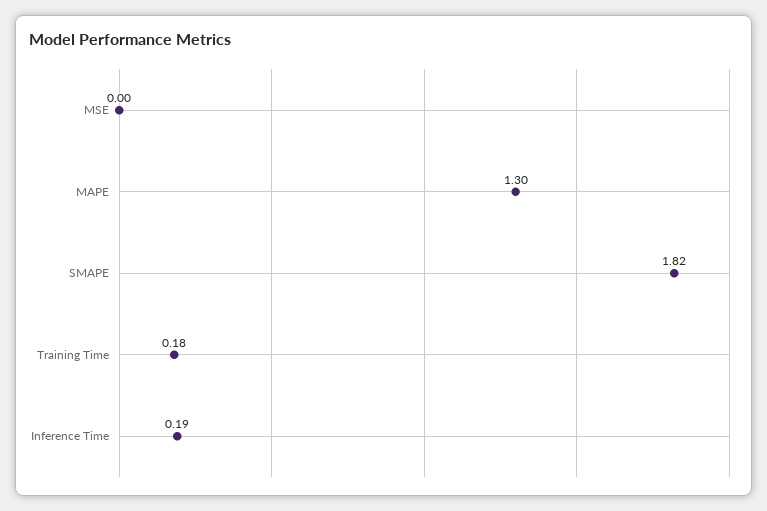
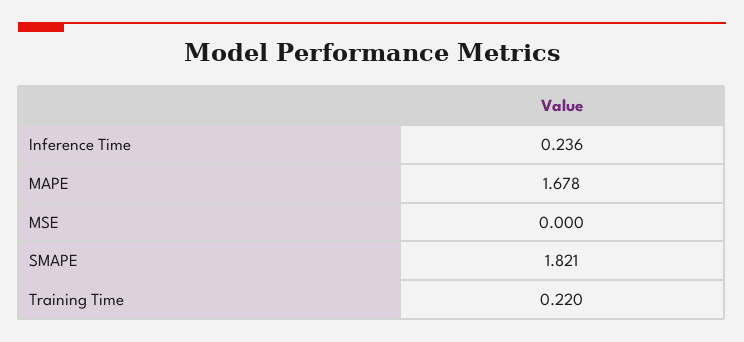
MAPE: 1.3 -> 1.678
Training Time: 0.18 -> 0.22
Inference Time: 0.19 -> 0.236

